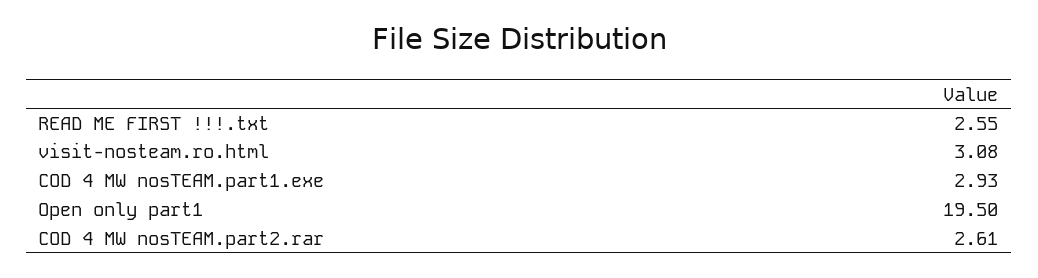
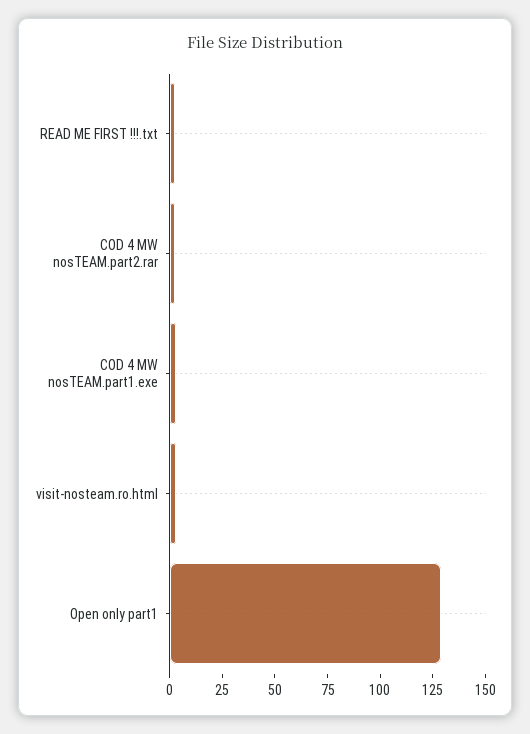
Open only part1: 19.5 -> 130

